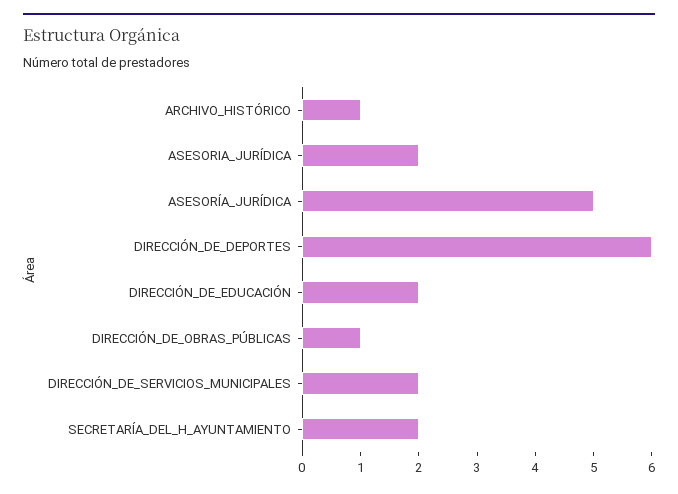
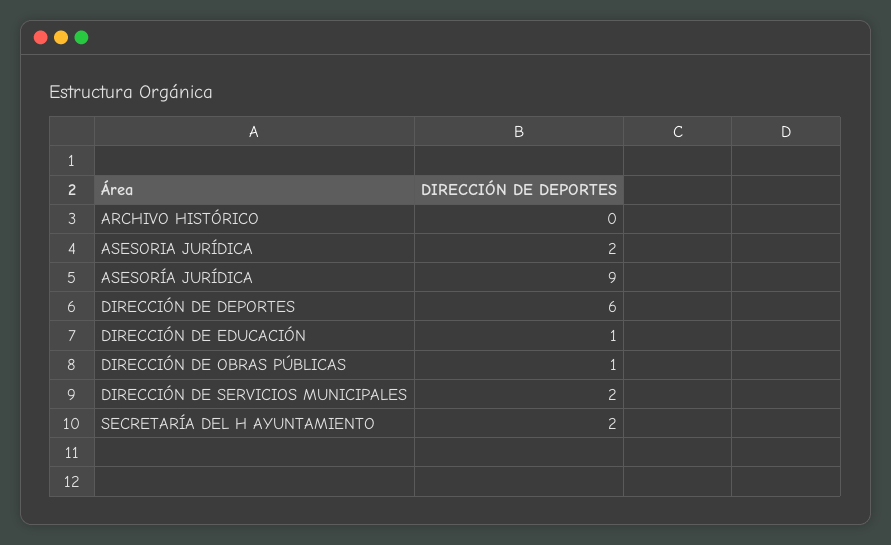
ARCHIVO_HISTÓRICO: 1 -> 0
ASESORÍA_JURÍDICA: 5 -> 9
DIRECCIÓN_DE_EDUCACIÓN: 2 -> 1

